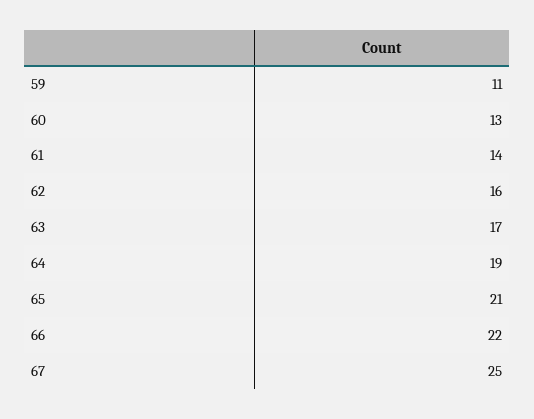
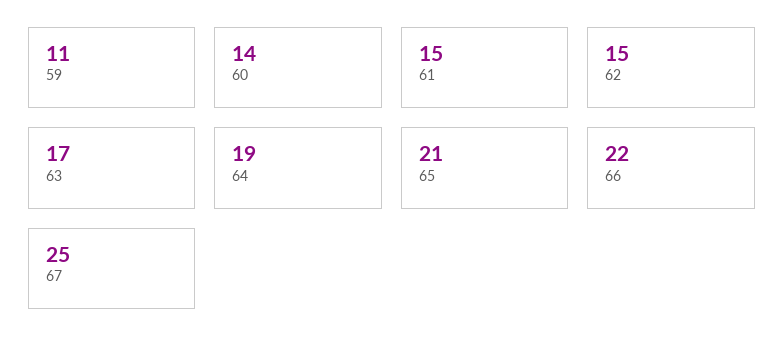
60: 13 -> 14
61: 14 -> 15
62: 16 -> 15

